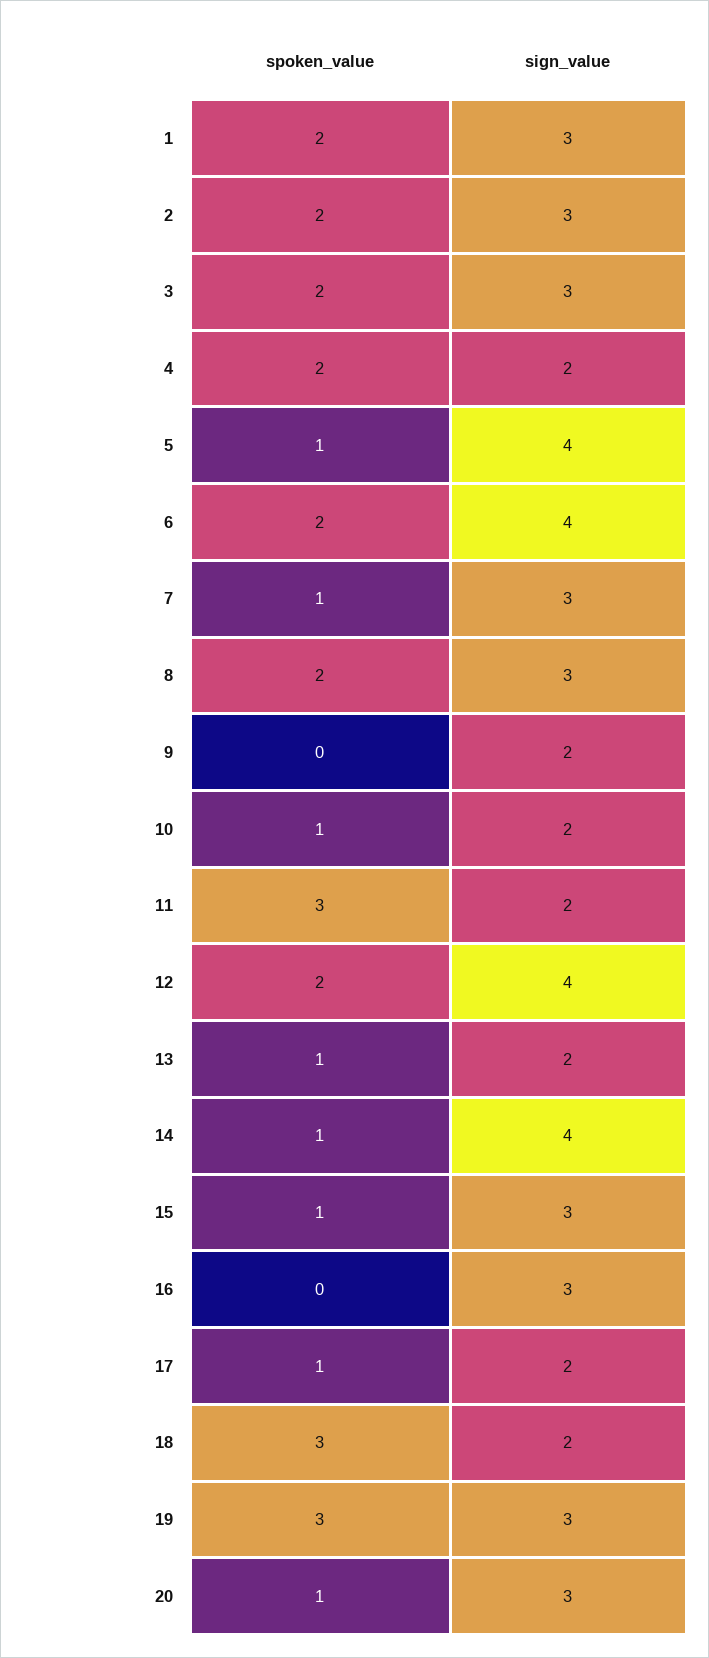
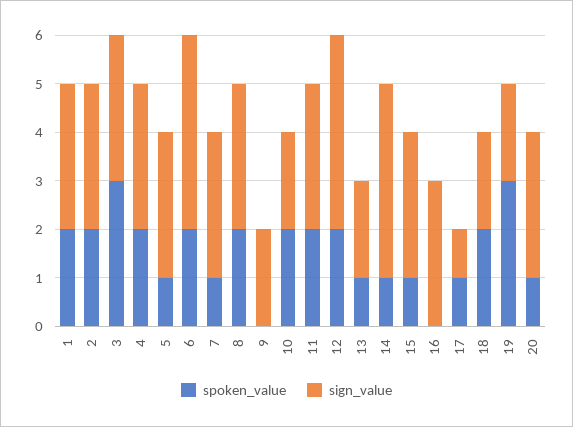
spoken_value, 3: 2 -> 3
sign_value, 4: 2 -> 3
sign_value, 5: 4 -> 3
spoken_value, 10: 1 -> 2
spoken_value, 11: 3 -> 2
sign_value, 11: 2 -> 3
sign_value, 17: 2 -> 1
spoken_value, 18: 3 -> 2
sign_value, 19: 3 -> 2

